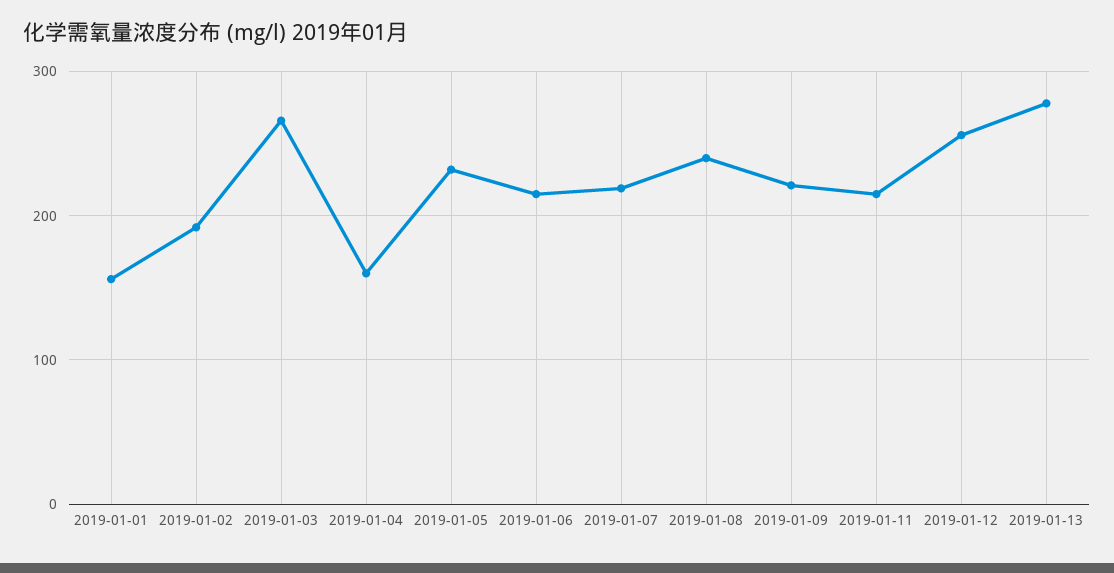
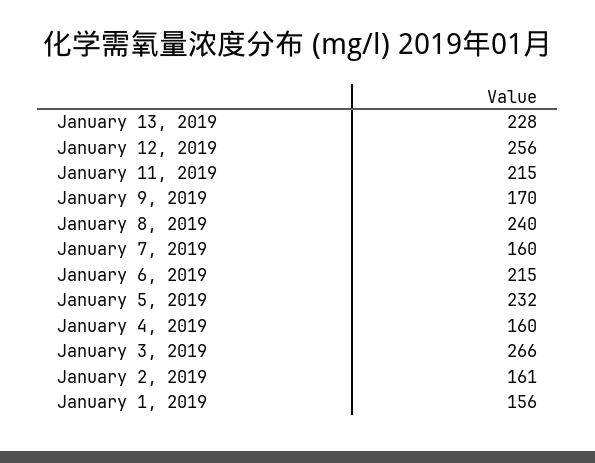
2019-01-02: 190 -> 161
2019-01-07: 220 -> 160
2019-01-09: 220 -> 170
2019-01-13: 280 -> 228

